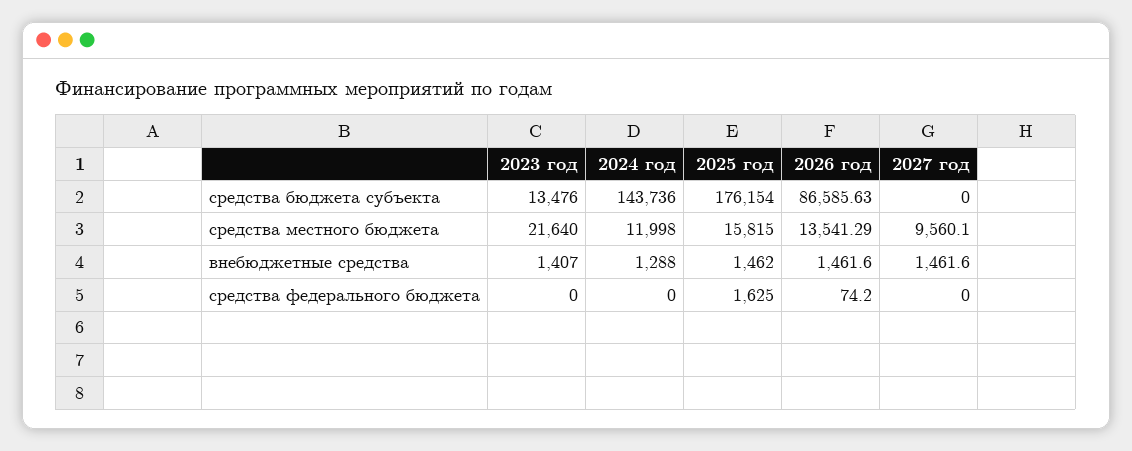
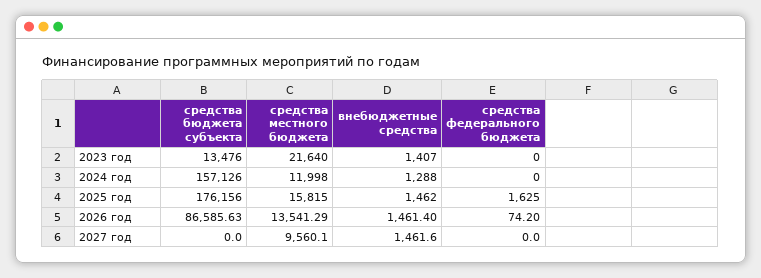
2024 год, средства бюджета субъекта: 143736 -> 157126
2025 год, средства бюджета субъекта: 176154 -> 176156
2026 год, внебюджетные средства: 1461.6 -> 1461.4

